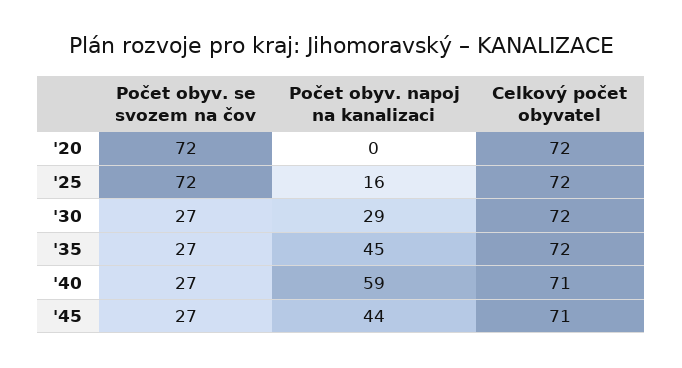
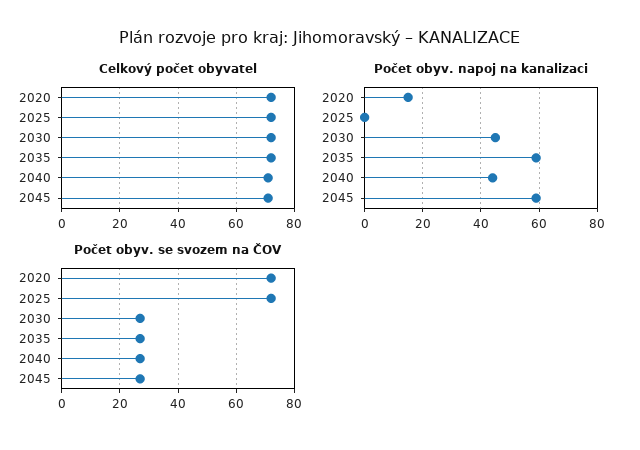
Počet obyv. napoj na kanalizaci, '20: 0 -> 15
Počet obyv. napoj na kanalizaci, '25: 16 -> 0
Počet obyv. napoj na kanalizaci, '30: 29 -> 45
Počet obyv. napoj na kanalizaci, '35: 45 -> 60
Počet obyv. napoj na kanalizaci, '40: 59 -> 45
Počet obyv. napoj na kanalizaci, '45: 44 -> 60

